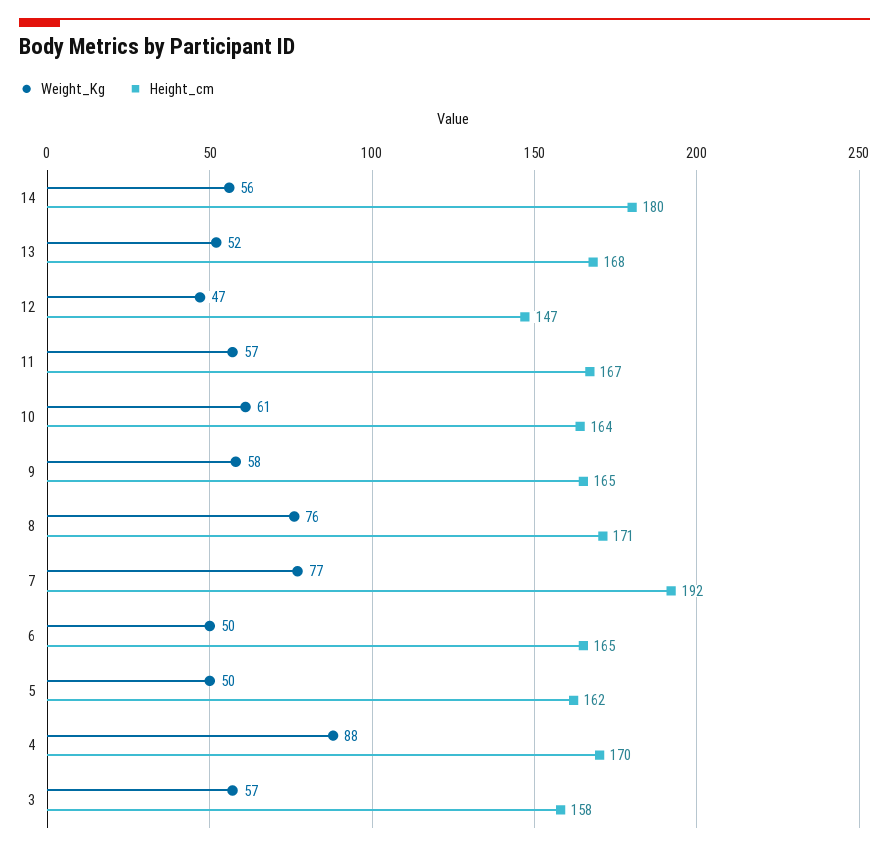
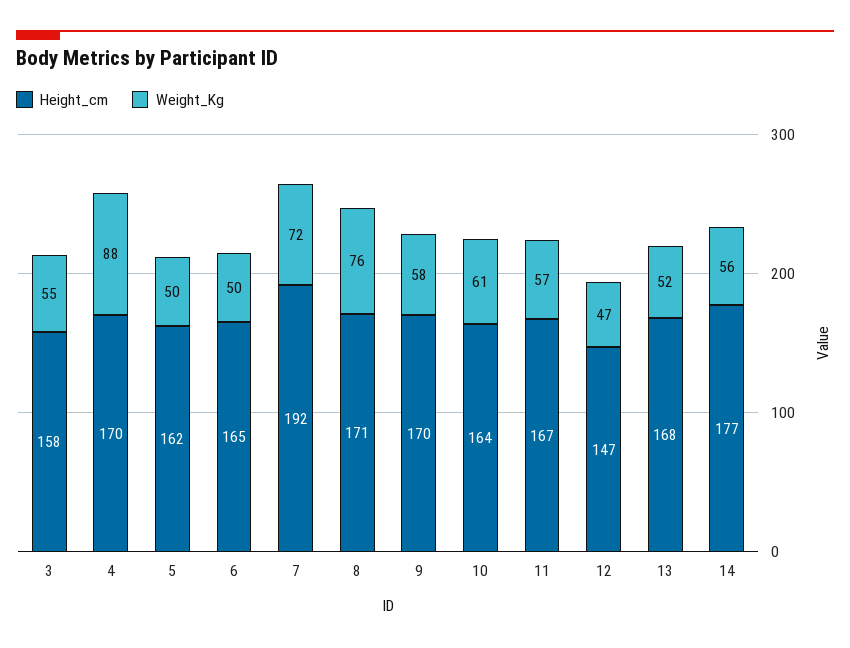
Height_cm, 14: 180 -> 177
Height_cm, 9: 165 -> 170
Weight_Kg, 7: 77 -> 72
Weight_Kg, 3: 57 -> 55

